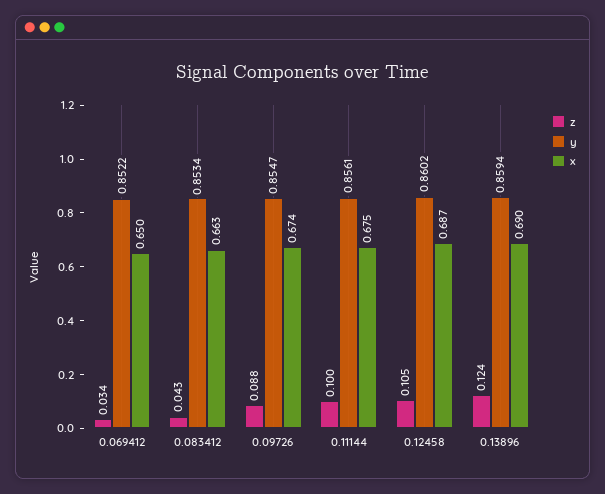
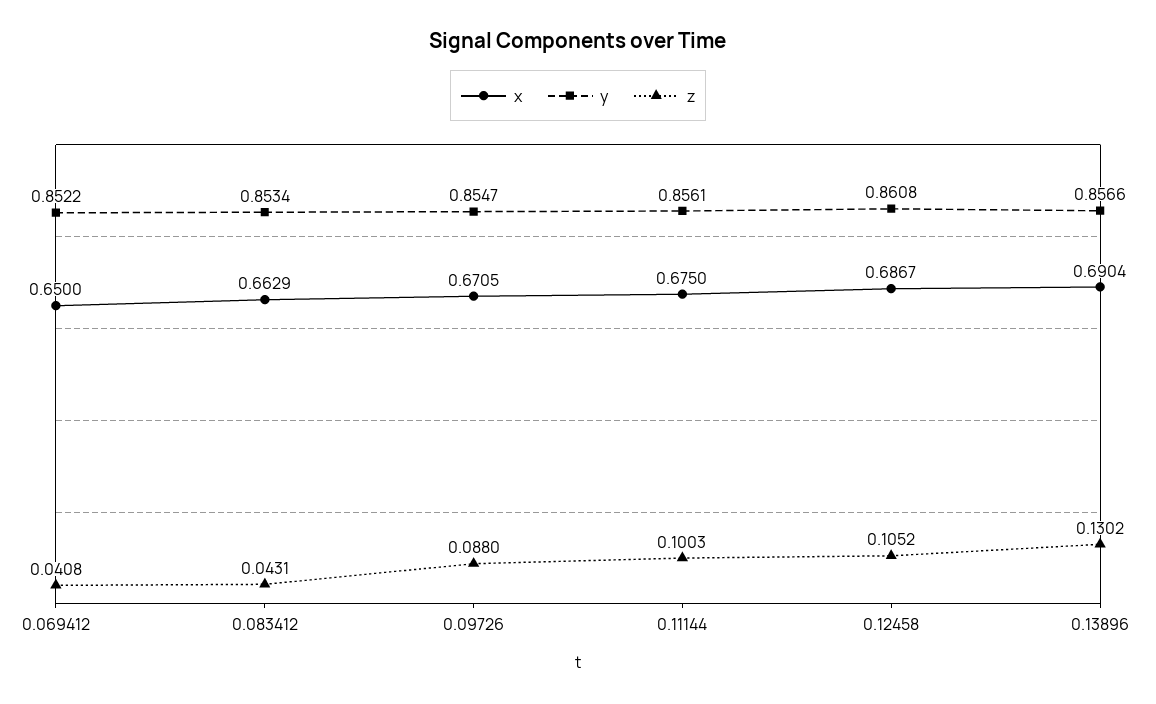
z, 0.069412: 0.034 -> 0.0408
x, 0.09726: 0.674 -> 0.6705
y, 0.12458: 0.8602 -> 0.8608
z, 0.13896: 0.124 -> 0.1302
y, 0.13896: 0.8594 -> 0.8566

